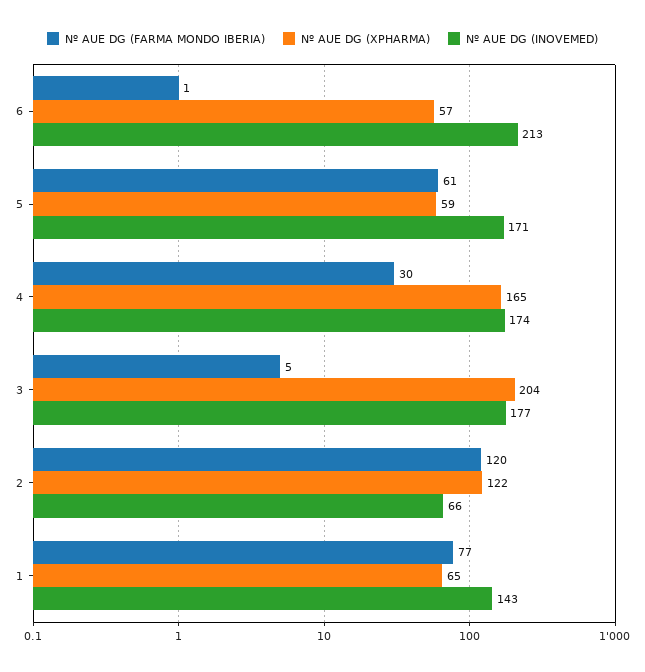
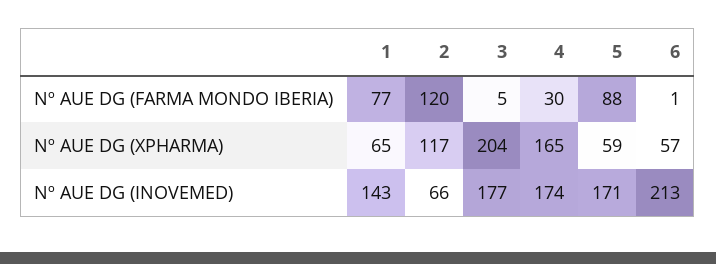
Nº AUE DG (FARMA MONDO IBERIA), 5: 61 -> 88
Nº AUE DG (XPHARMA), 2: 122 -> 117

